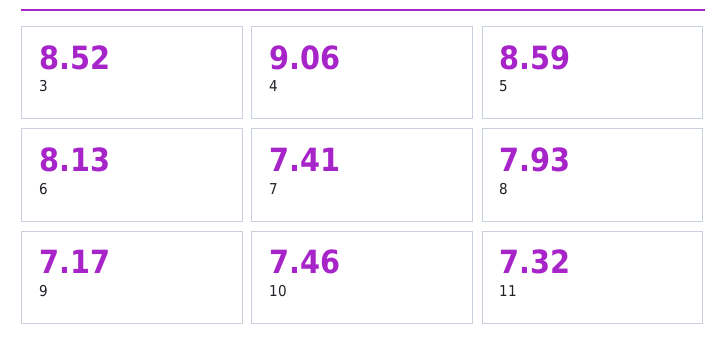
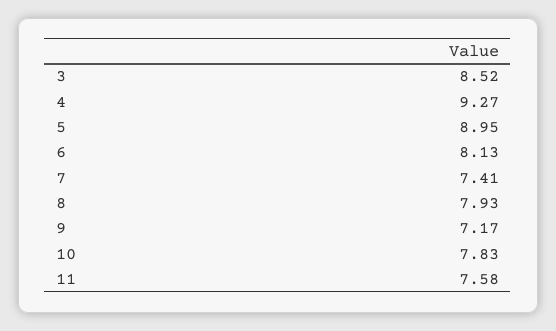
4: 9.06 -> 9.27
5: 8.59 -> 8.95
10: 7.46 -> 7.83
11: 7.32 -> 7.58

